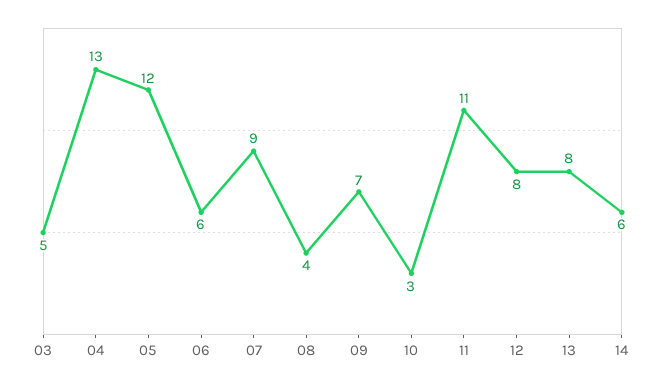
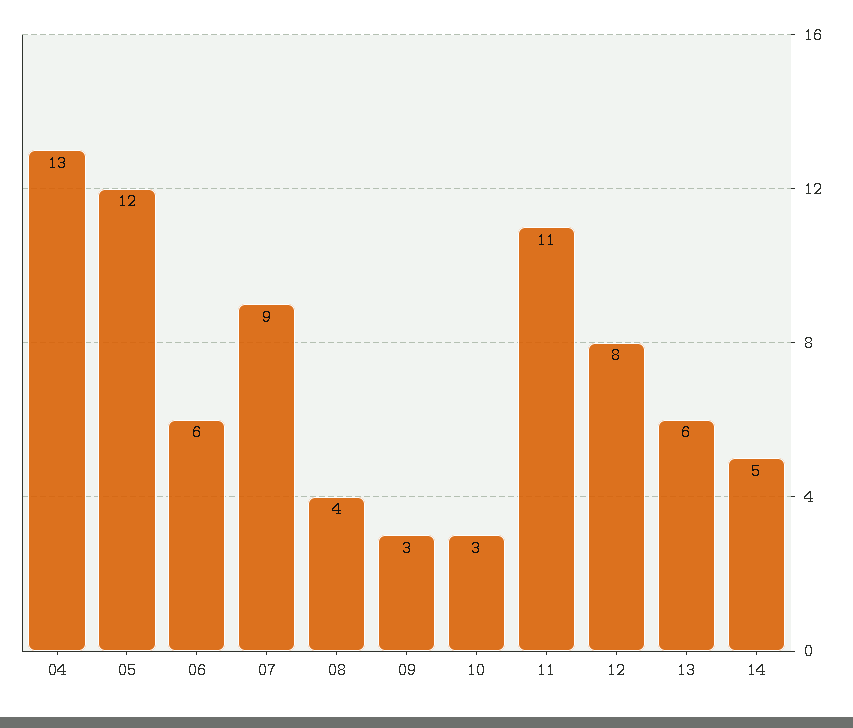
03: 5 -> none
09: 7 -> 3
13: 8 -> 6
14: 6 -> 5

